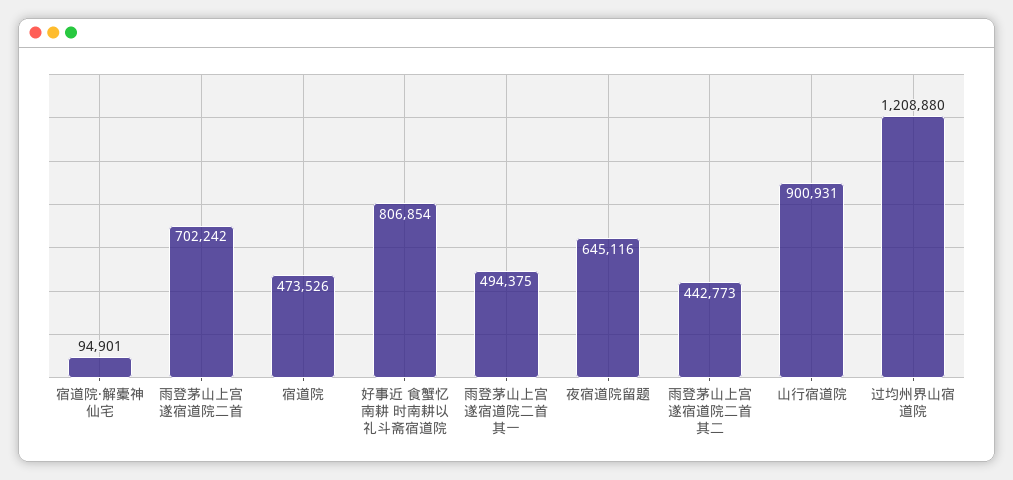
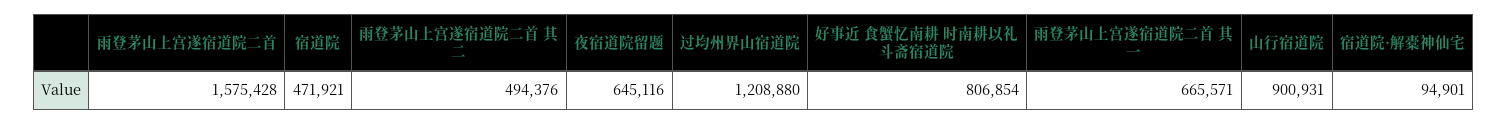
雨登茅山上宫遂宿道院二首: 702242 -> 1575428
宿道院: 473526 -> 471921
雨登茅山上宫遂宿道院二首 其一: 494375 -> 665571
雨登茅山上宫遂宿道院二首 其二: 442773 -> 494376

